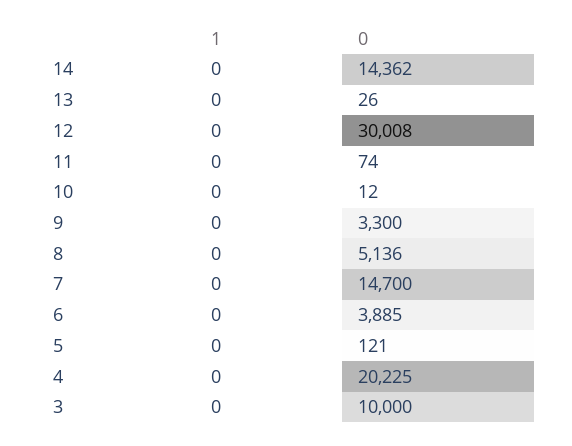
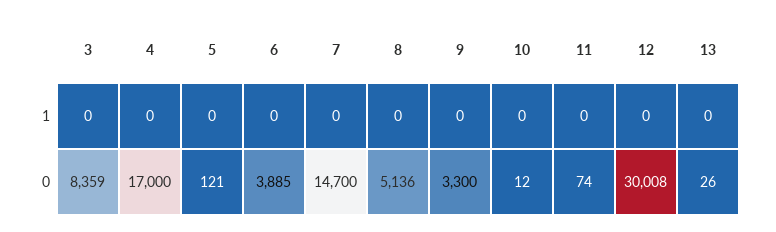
1, 14: 0 -> none
0, 14: 14362 -> none
0, 4: 20225 -> 17000
0, 3: 10000 -> 8359

